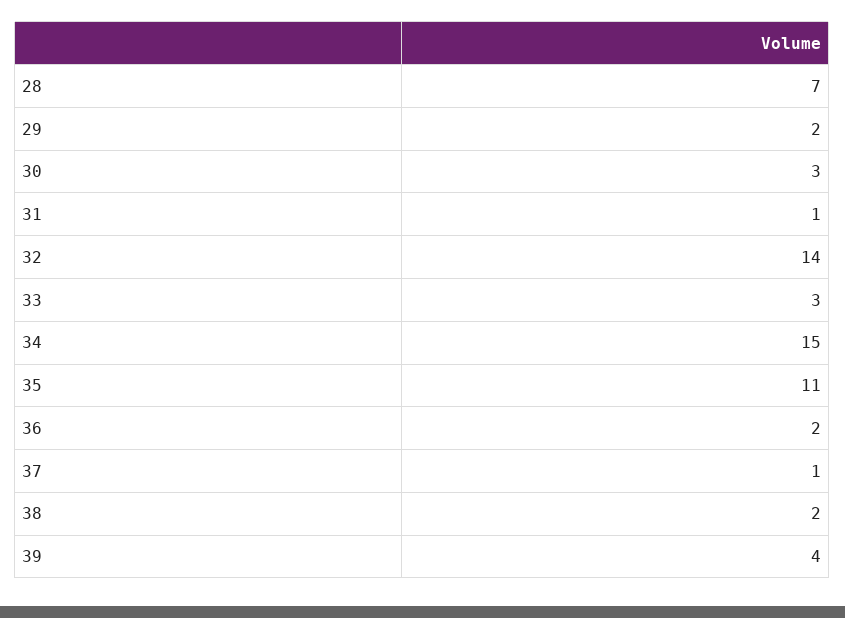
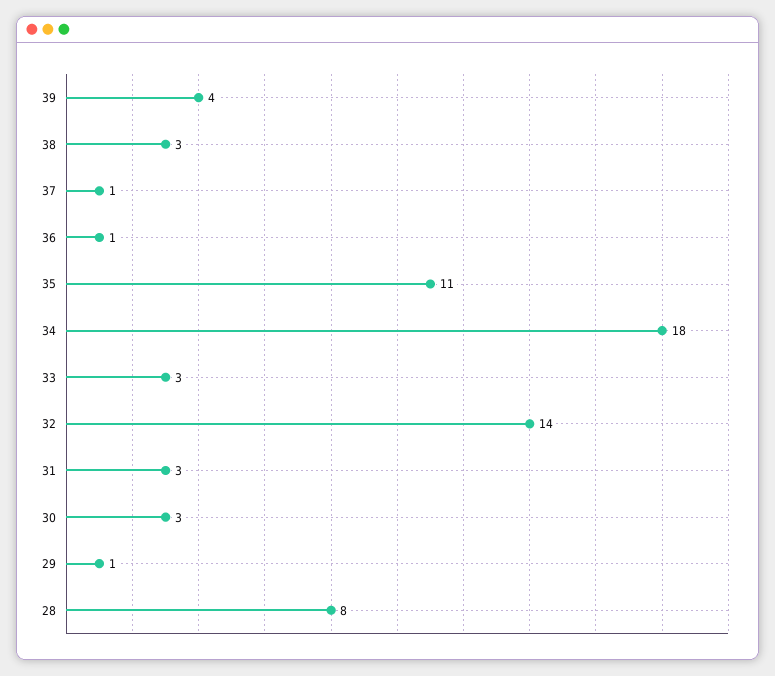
28: 7 -> 8
29: 2 -> 1
31: 1 -> 3
34: 15 -> 18
36: 2 -> 1
38: 2 -> 3

